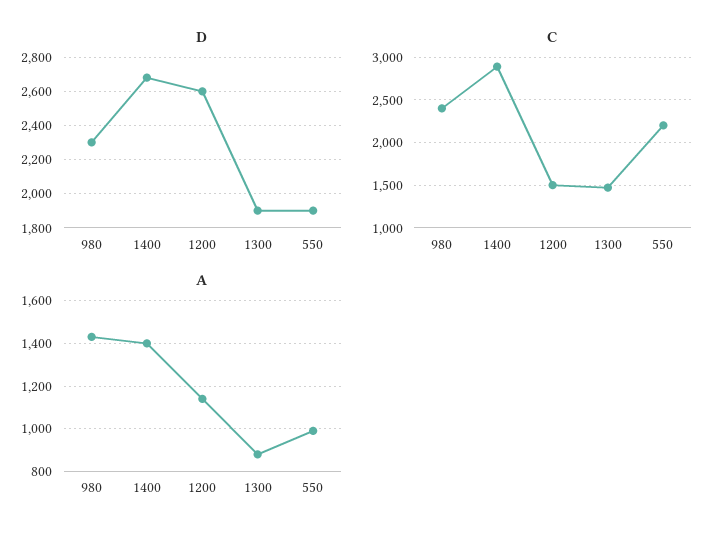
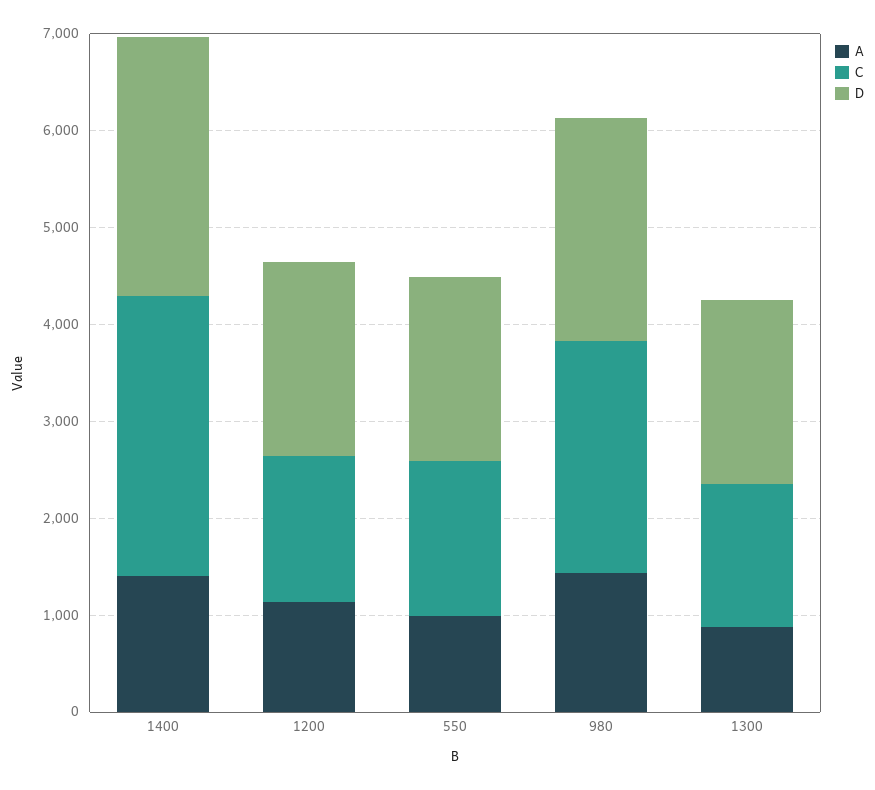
D, 1200: 2600 -> 2000
C, 550: 2200 -> 1600

